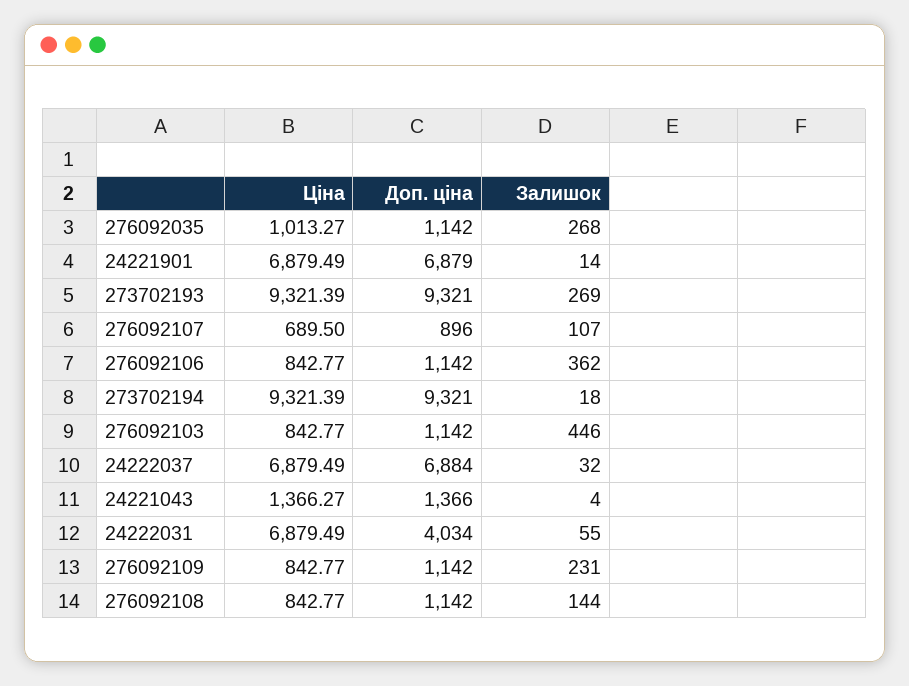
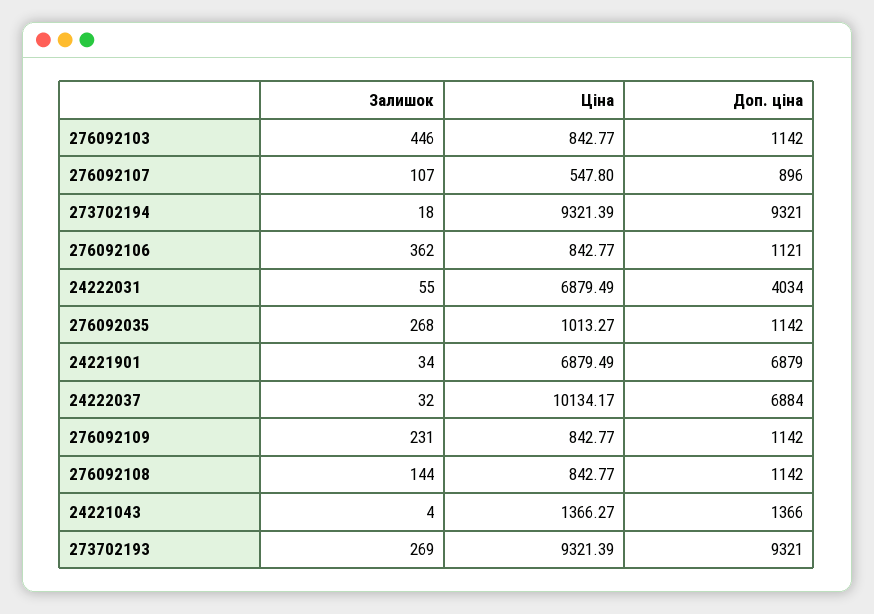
Залишок, 24221901: 14 -> 34
Ціна, 276092107: 689.5 -> 547.8
Доп. ціна, 276092106: 1142 -> 1121
Ціна, 24222037: 6879.49 -> 10134.17

